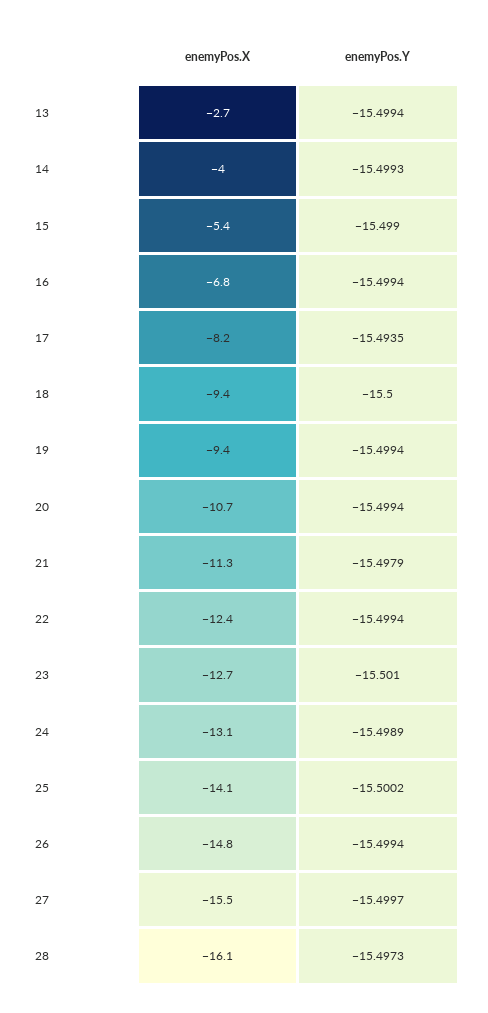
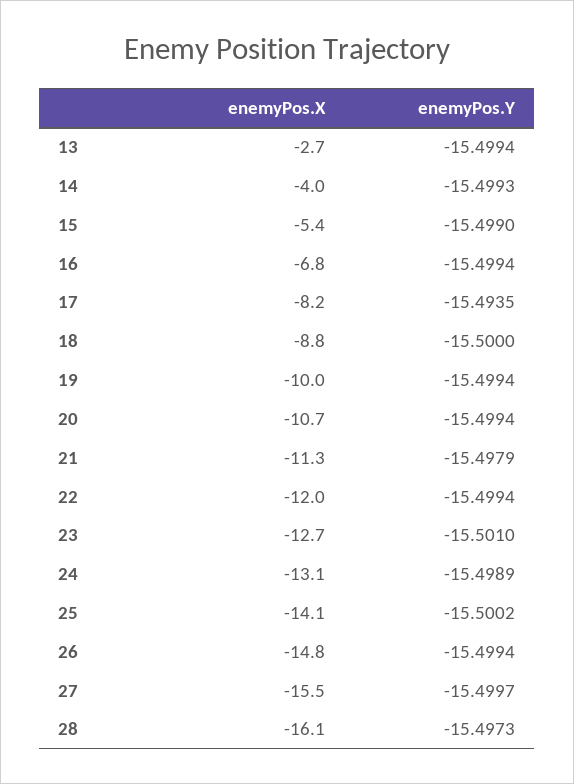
enemyPos.X, 18: -9.4 -> -8.8
enemyPos.X, 19: -9.4 -> -10
enemyPos.X, 22: -12.4 -> -12

